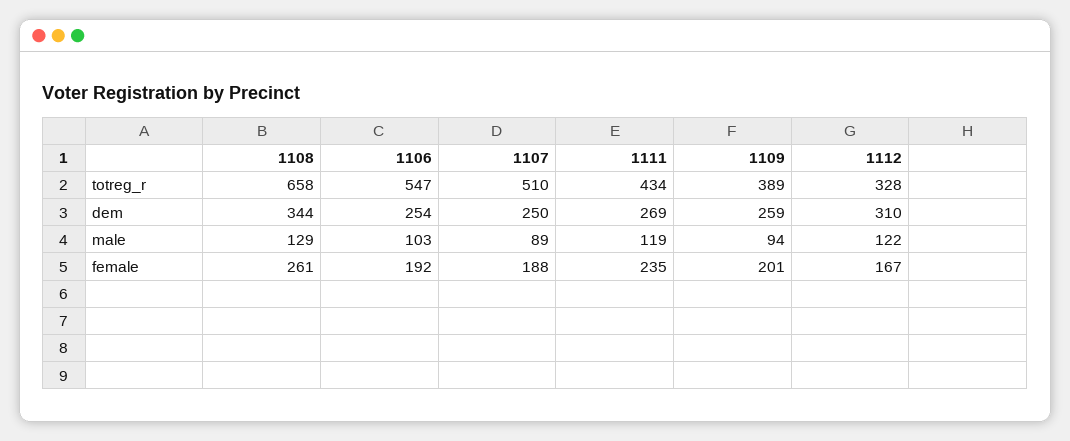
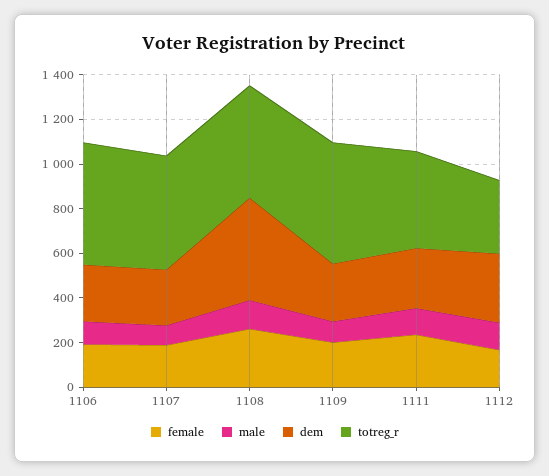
totreg_r, 1108: 658 -> 500
totreg_r, 1109: 389 -> 550
dem, 1108: 344 -> 450

